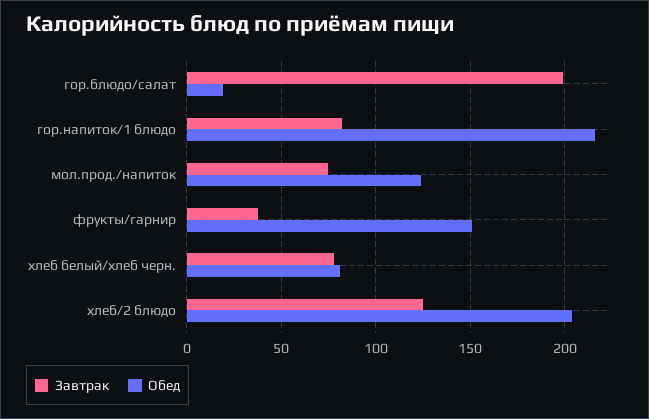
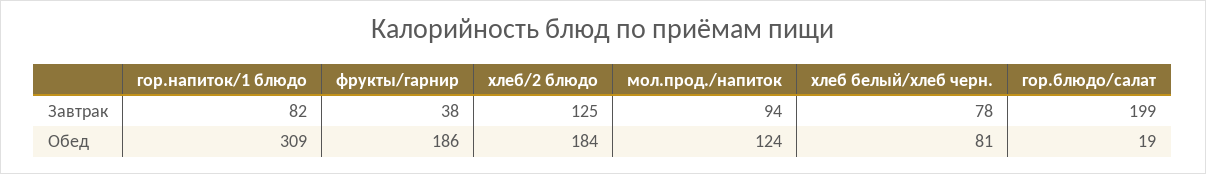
Обед, гор.напиток/1 блюдо: 215 -> 309
Завтрак, мол.прод./напиток: 75 -> 94
Обед, фрукты/гарнир: 150 -> 186
Обед, хлеб/2 блюдо: 205 -> 184

